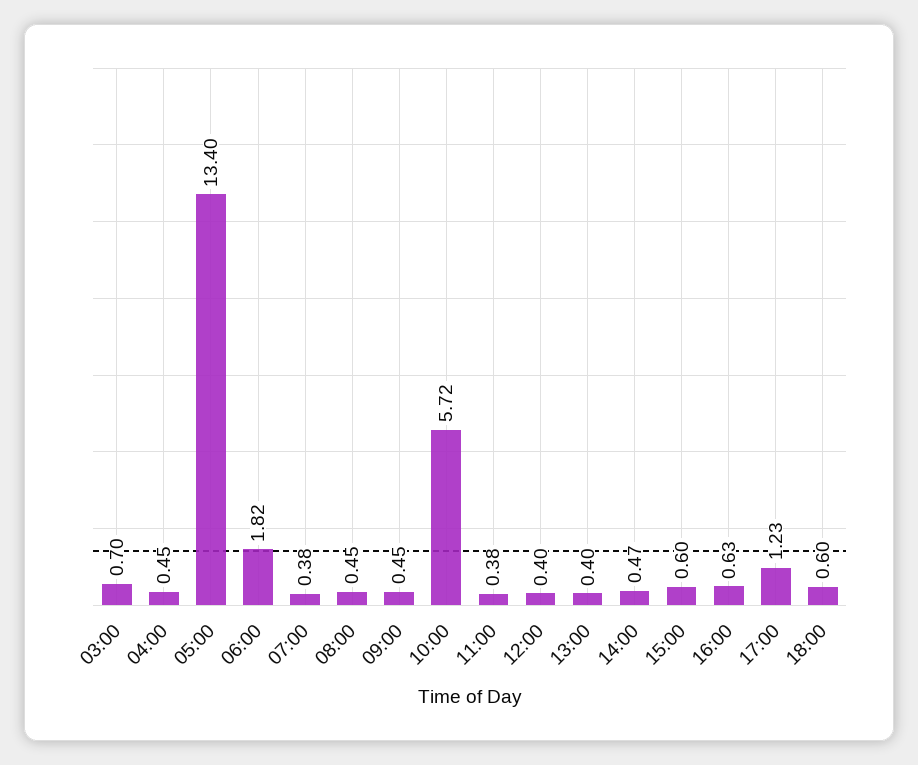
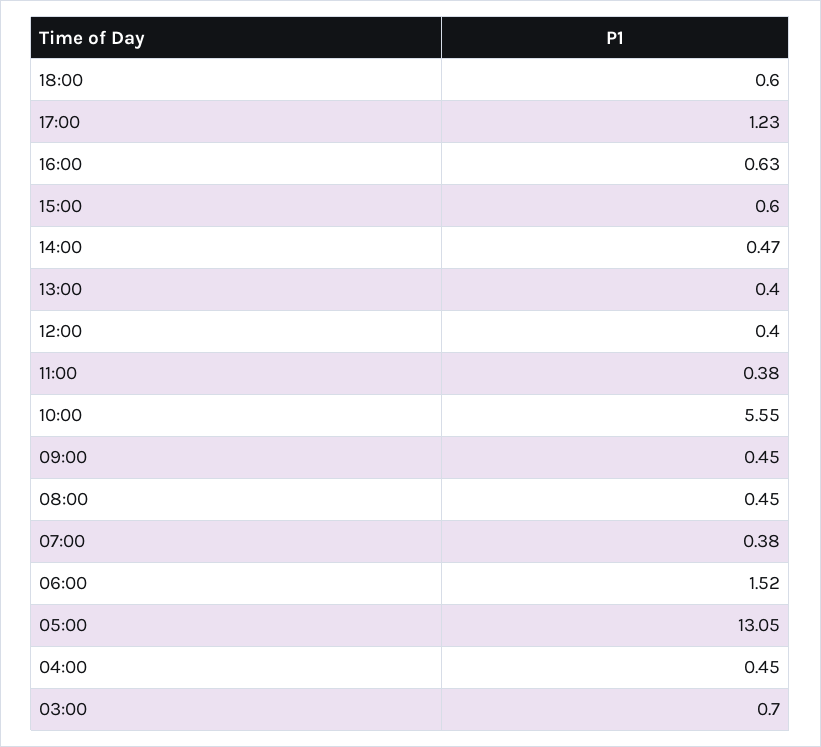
05:00: 13.4 -> 13.05
06:00: 1.82 -> 1.52
10:00: 5.72 -> 5.55

